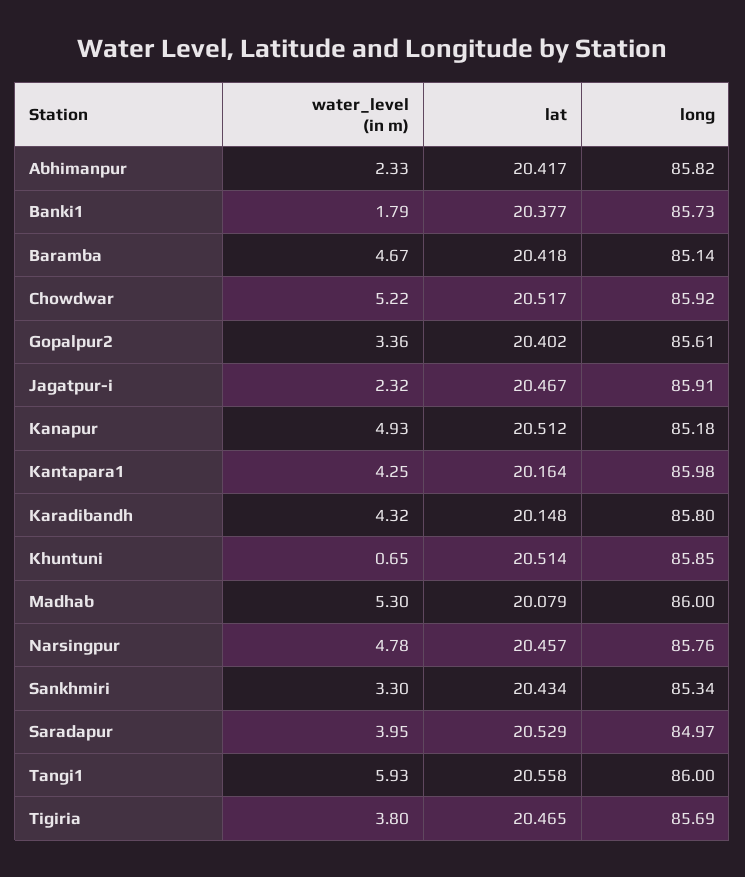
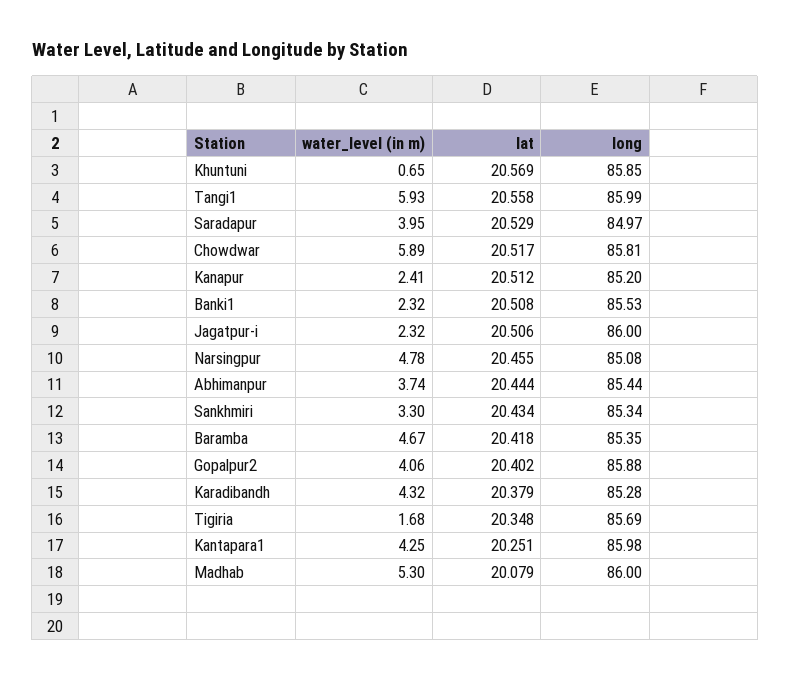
water_level (in m), Abhimanpur: 2.33 -> 3.74
lat, Abhimanpur: 20.417 -> 20.444
long, Abhimanpur: 85.82 -> 85.44
water_level (in m), Banki1: 1.79 -> 2.32
lat, Banki1: 20.377 -> 20.508
long, Banki1: 85.73 -> 85.53
long, Baramba: 85.14 -> 85.35
water_level (in m), Chowdwar: 5.22 -> 5.89
long, Chowdwar: 85.92 -> 85.81
water_level (in m), Gopalpur2: 3.36 -> 4.06
long, Gopalpur2: 85.61 -> 85.88
lat, Jagatpur-i: 20.467 -> 20.506
long, Jagatpur-i: 85.91 -> 86
water_level (in m), Kanapur: 4.93 -> 2.41
long, Kanapur: 85.18 -> 85.2
lat, Kantapara1: 20.164 -> 20.251
lat, Karadibandh: 20.148 -> 20.379
long, Karadibandh: 85.8 -> 85.28
lat, Khuntuni: 20.514 -> 20.569
lat, Narsingpur: 20.457 -> 20.455
long, Narsingpur: 85.76 -> 85.08
long, Tangi1: 86 -> 85.99
water_level (in m), Tigiria: 3.8 -> 1.68
lat, Tigiria: 20.465 -> 20.348

